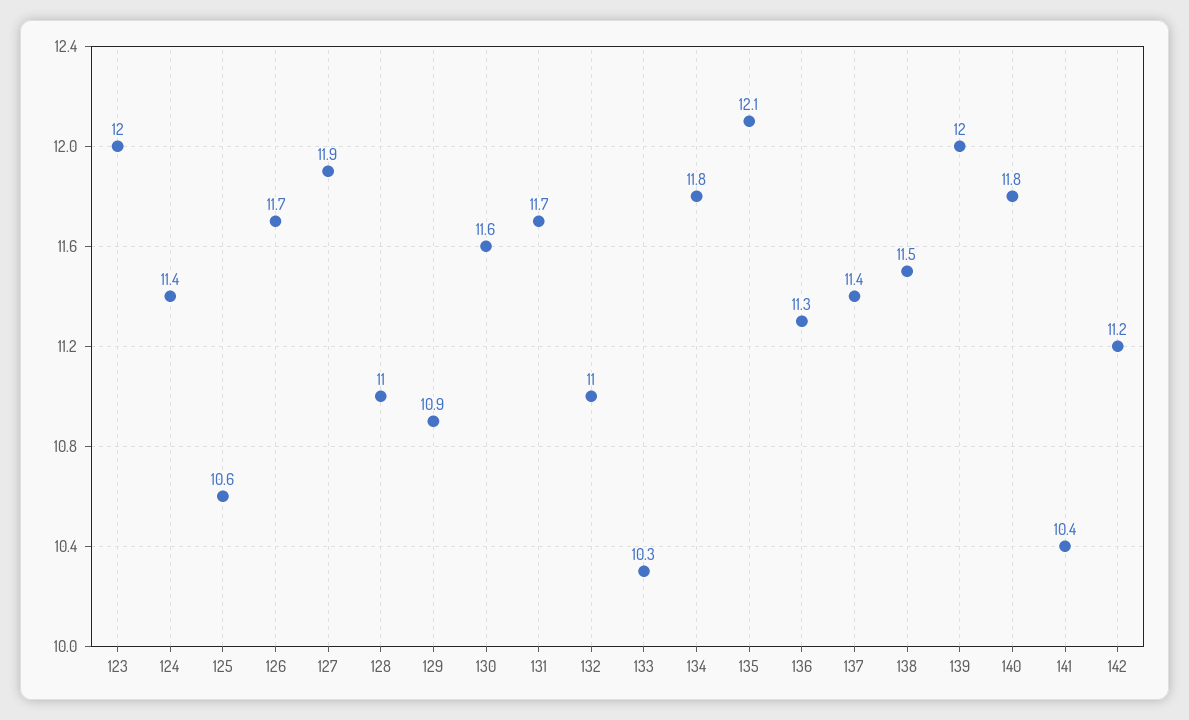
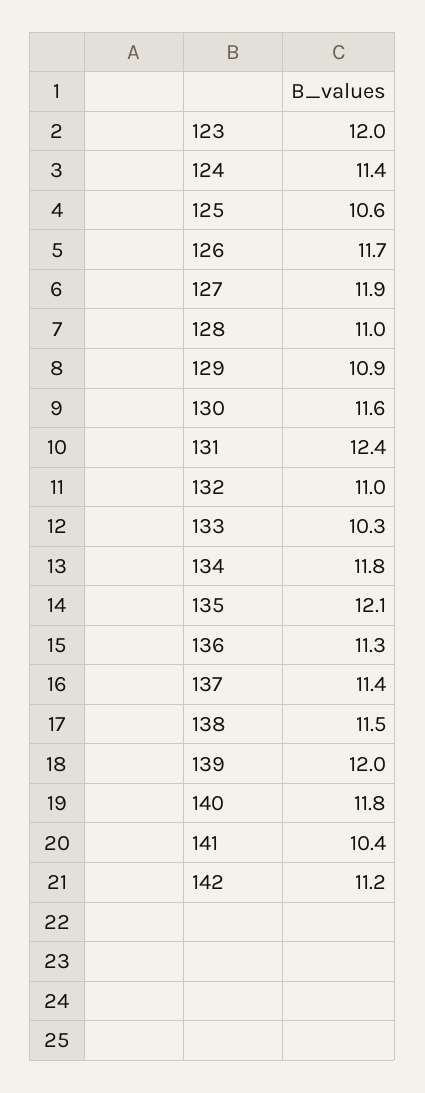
131: 11.7 -> 12.4

